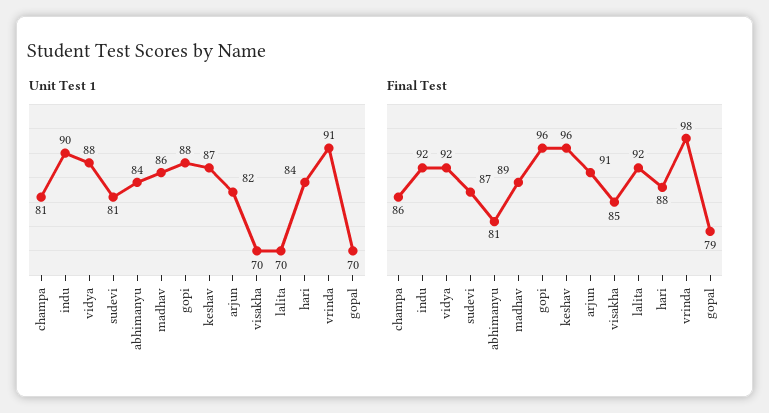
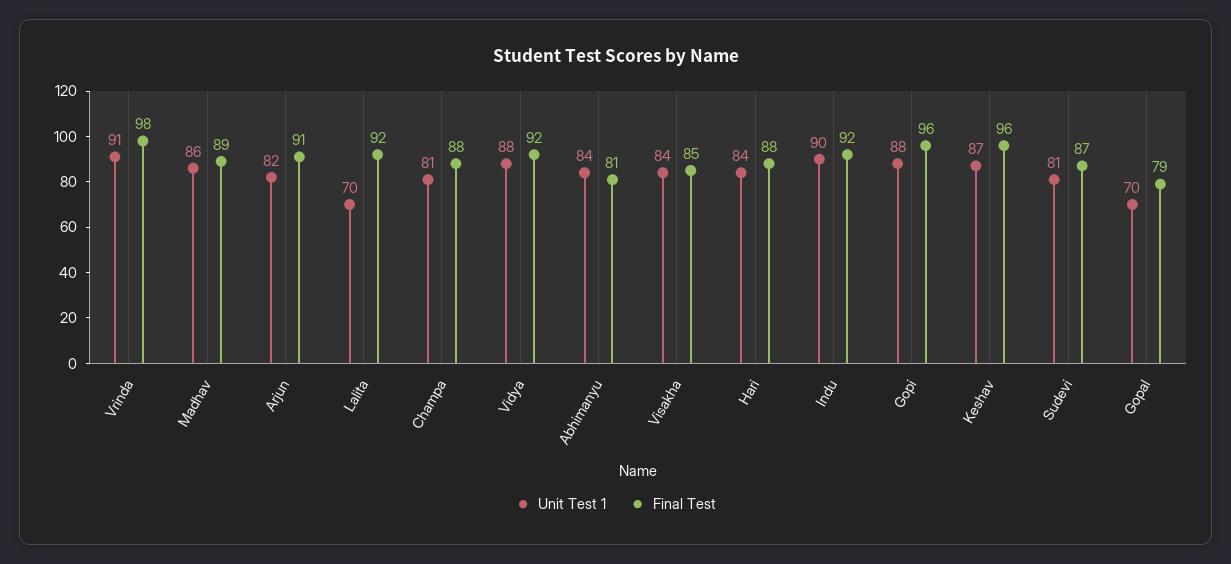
Unit Test 1, visakha: 70 -> 84
Final Test, champa: 86 -> 88

